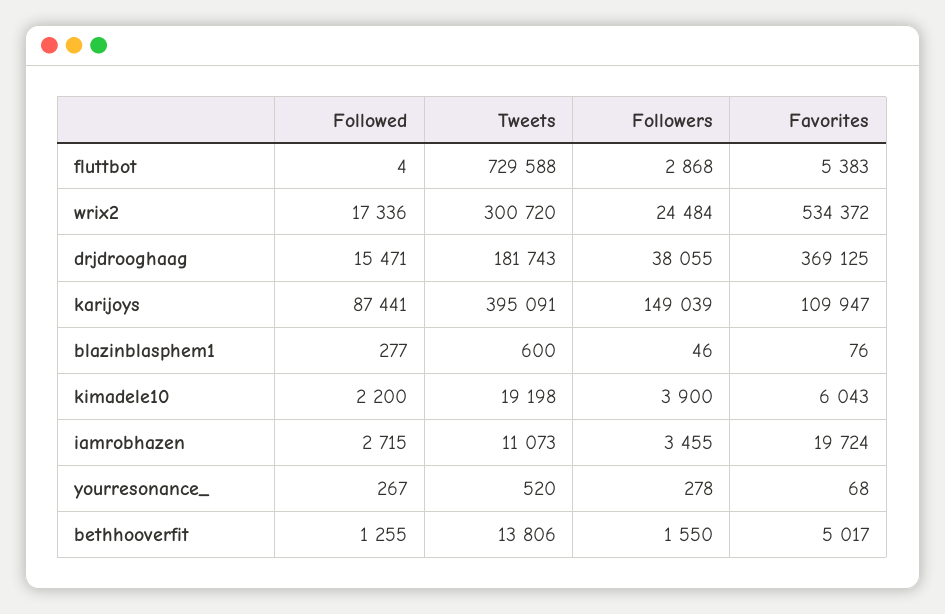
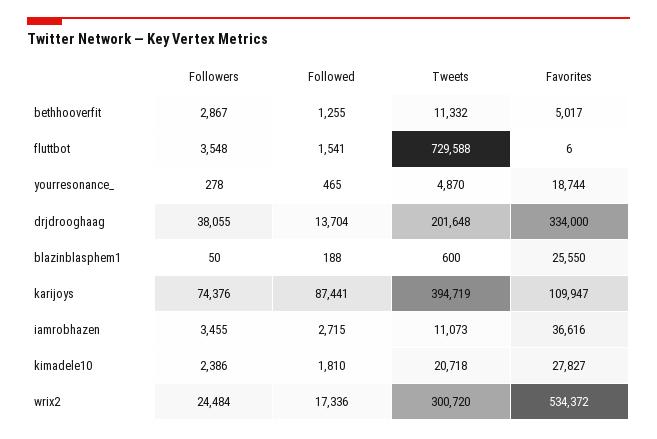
Followed, fluttbot: 4 -> 1541
Followers, fluttbot: 2868 -> 3548
Favorites, fluttbot: 5383 -> 6
Followed, drjdrooghaag: 15471 -> 13704
Tweets, drjdrooghaag: 181743 -> 201648
Favorites, drjdrooghaag: 369125 -> 334000
Tweets, karijoys: 395091 -> 394719
Followers, karijoys: 149039 -> 74376
Followed, blazinblasphem1: 277 -> 188
Followers, blazinblasphem1: 46 -> 50
Favorites, blazinblasphem1: 76 -> 25550
Followed, kimadele10: 2200 -> 1810
Tweets, kimadele10: 19198 -> 20718
Followers, kimadele10: 3900 -> 2386
Favorites, kimadele10: 6043 -> 27827
Favorites, iamrobhazen: 19724 -> 36616
Followed, yourresonance_: 267 -> 465
Tweets, yourresonance_: 520 -> 4870
Favorites, yourresonance_: 68 -> 18744
Tweets, bethhooverfit: 13806 -> 11332
Followers, bethhooverfit: 1550 -> 2867

